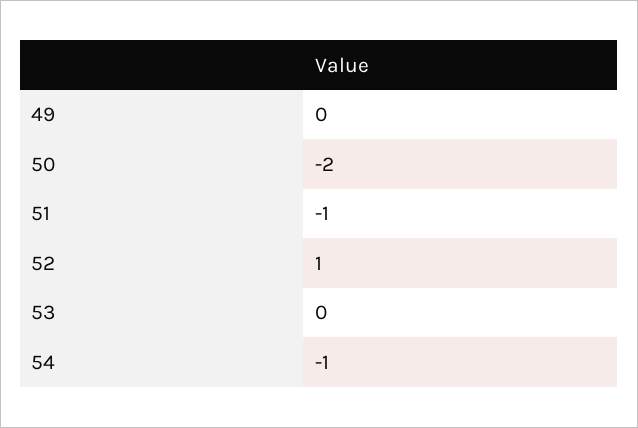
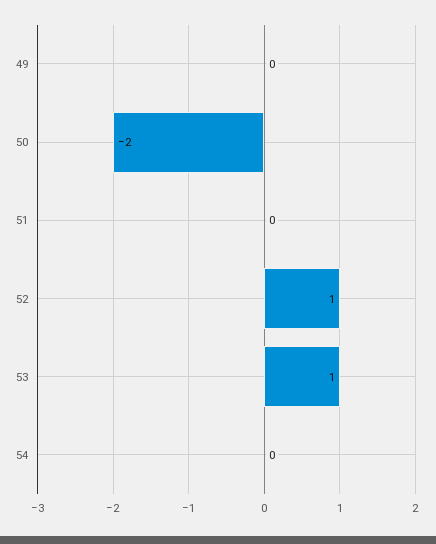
51: -1 -> 0
53: 0 -> 1
54: -1 -> 0

